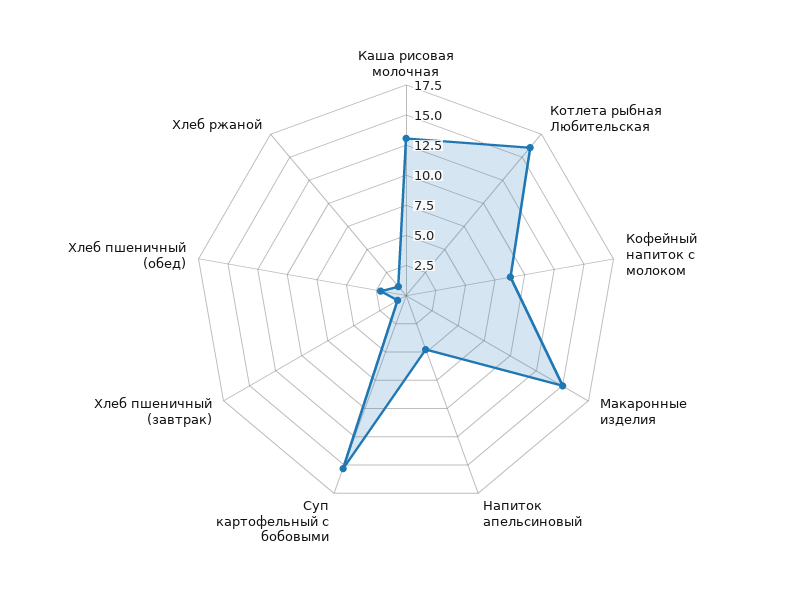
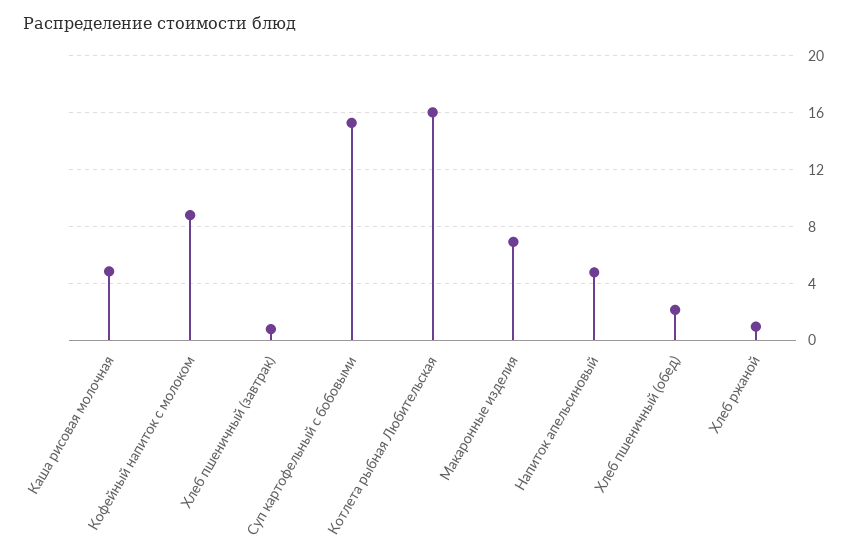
Каша рисовая молочная: 12.5 -> 5
Макаронные изделия: 15 -> 7

